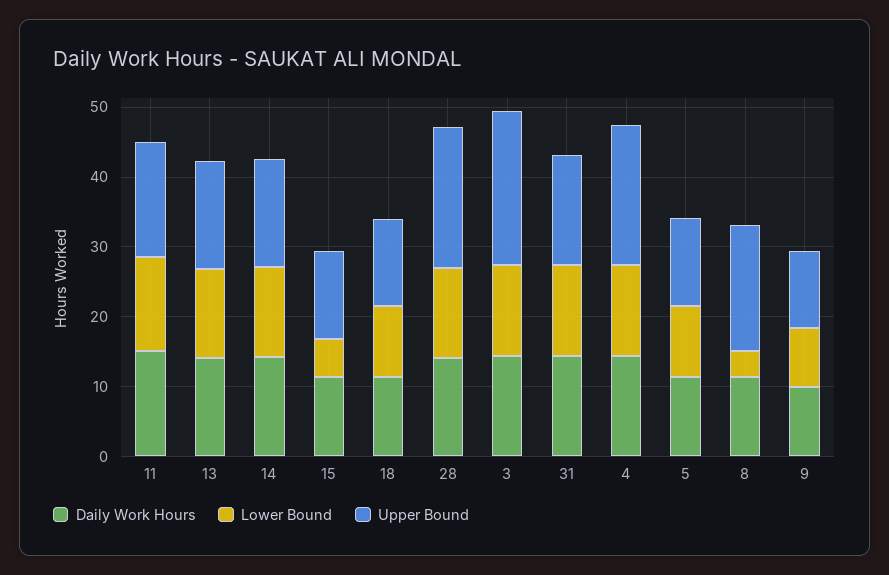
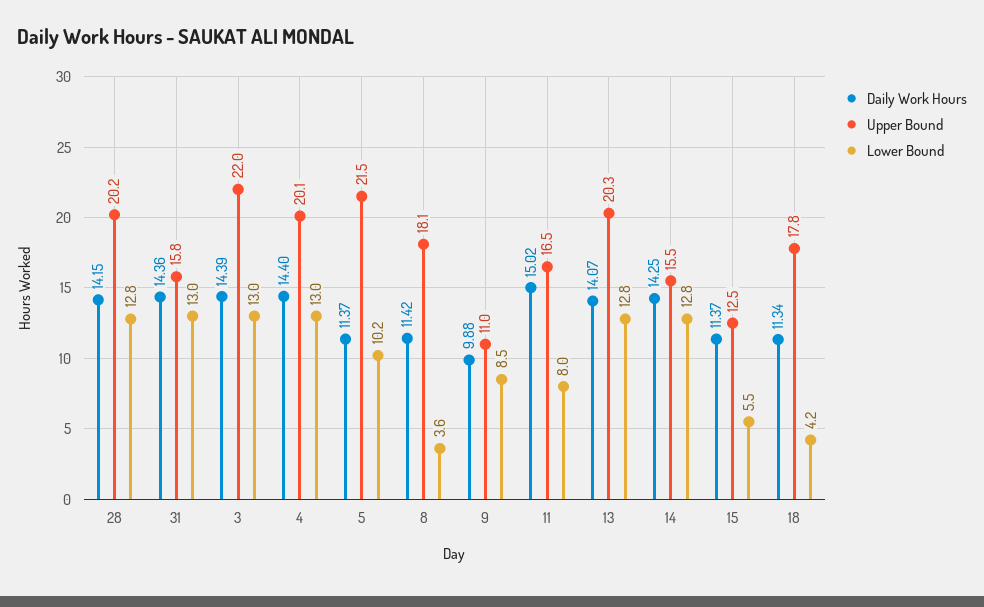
Lower Bound, 11: 14 -> 8
Upper Bound, 13: 16 -> 20.3
Lower Bound, 18: 10 -> 4.2
Upper Bound, 18: 12 -> 17.8
Upper Bound, 5: 12 -> 21.5

